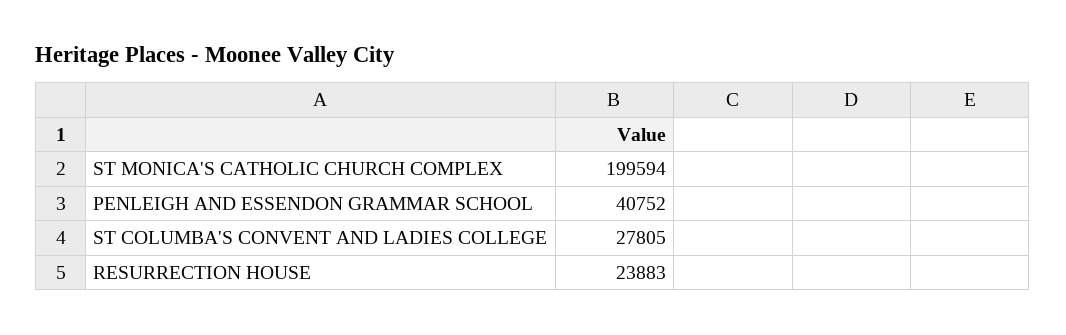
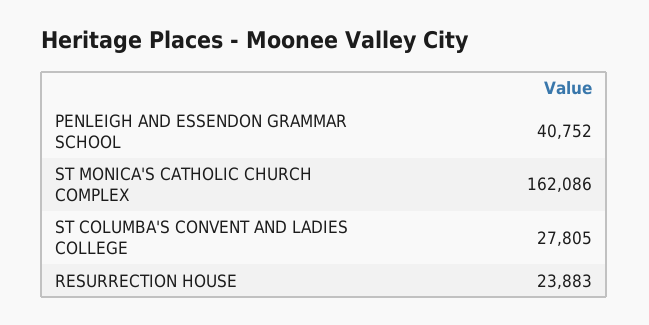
ST MONICA'S CATHOLIC CHURCH COMPLEX: 199594 -> 162086

